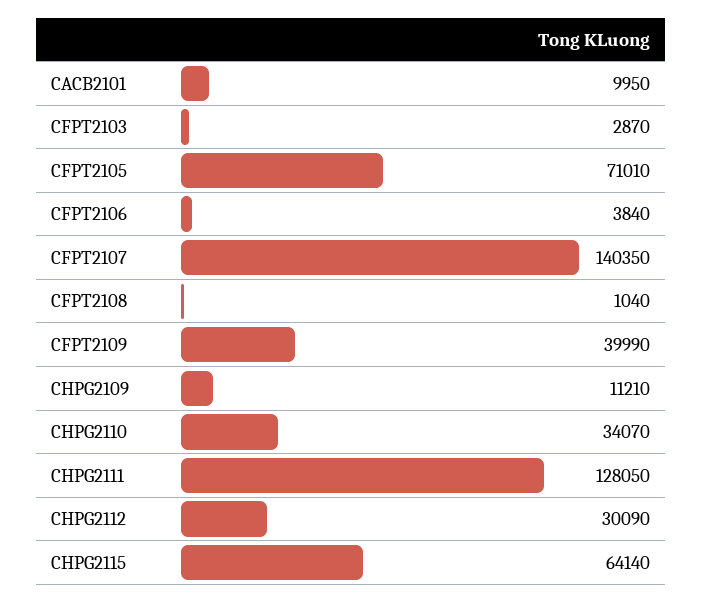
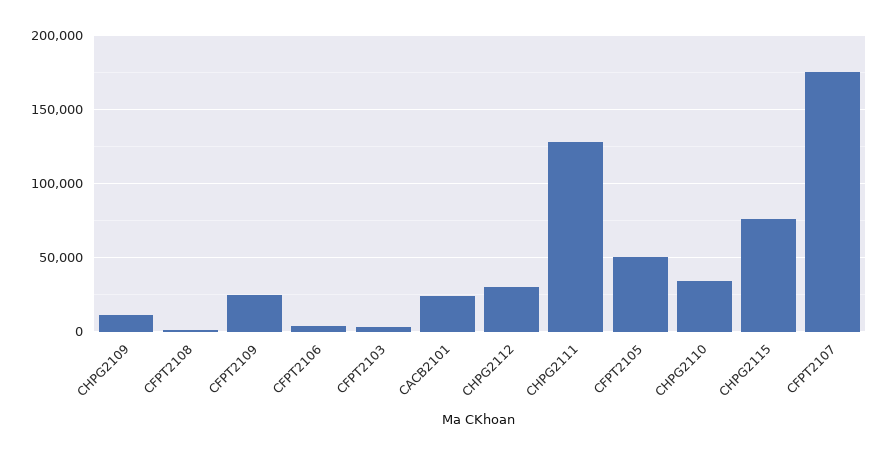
CACB2101: 9950 -> 25000
CFPT2105: 71010 -> 50000
CFPT2107: 140350 -> 175000
CFPT2109: 39990 -> 25000
CHPG2115: 64140 -> 75000

